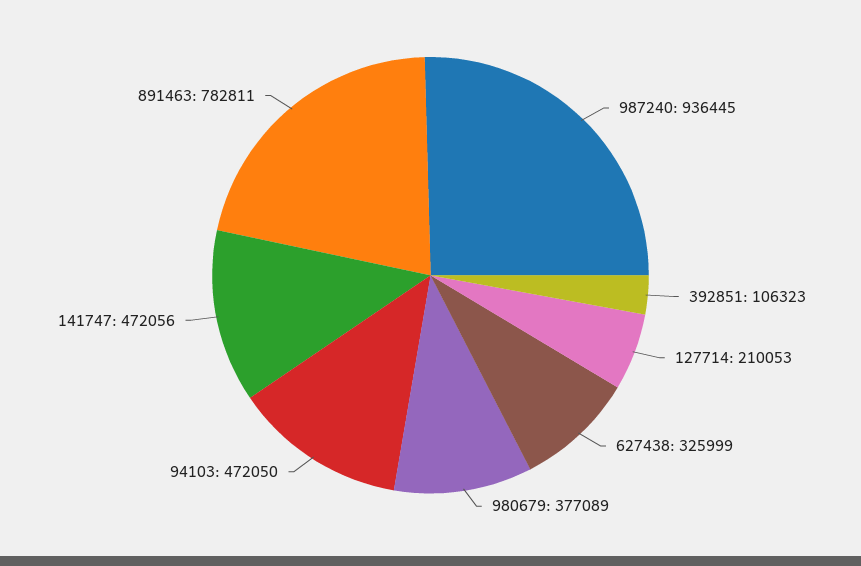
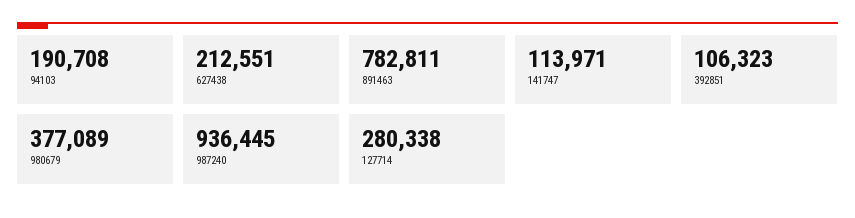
127714: 210053 -> 280338
627438: 325999 -> 212551
94103: 472050 -> 190708
141747: 472056 -> 113971

